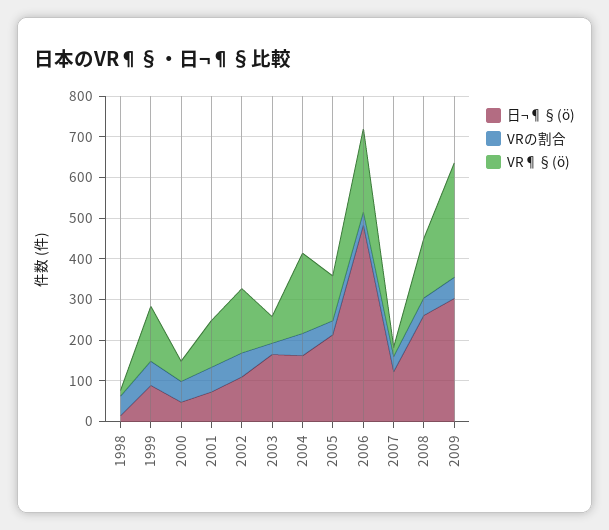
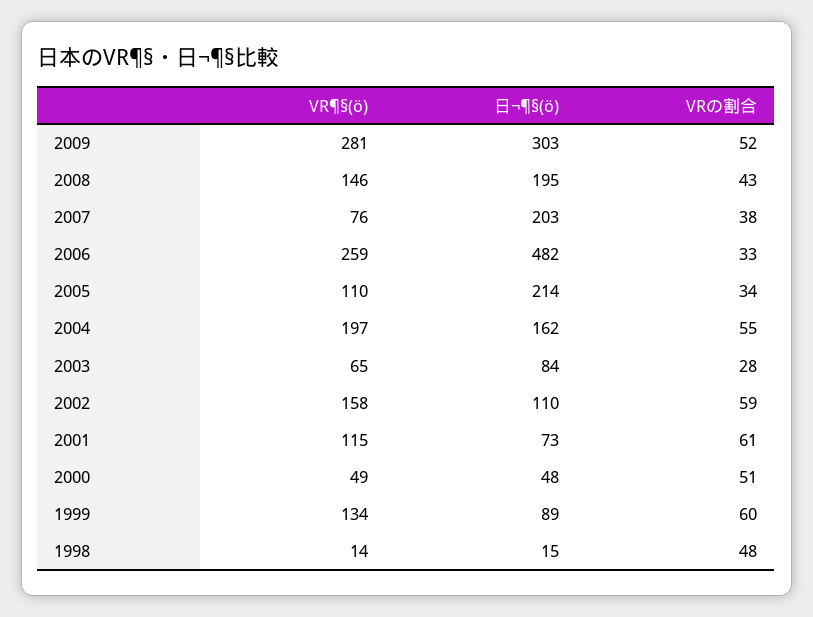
日¬¶§(ö), 2003: 160 -> 84
VR¶§(ö), 2006: 200 -> 259
日¬¶§(ö), 2007: 120 -> 203
VR¶§(ö), 2007: 20 -> 76
日¬¶§(ö), 2008: 260 -> 195

